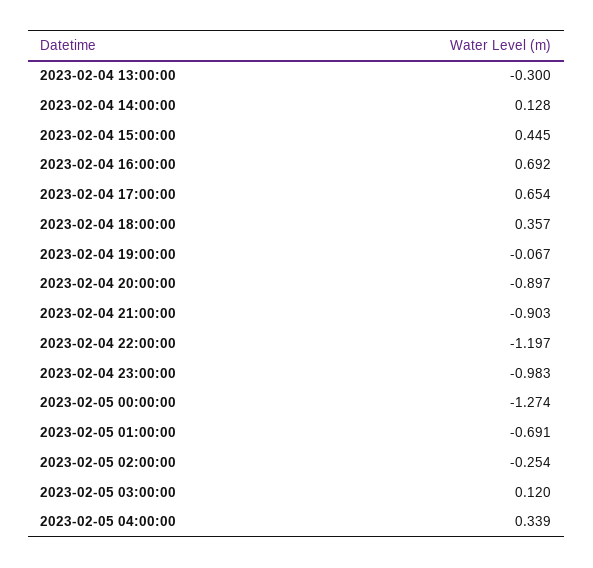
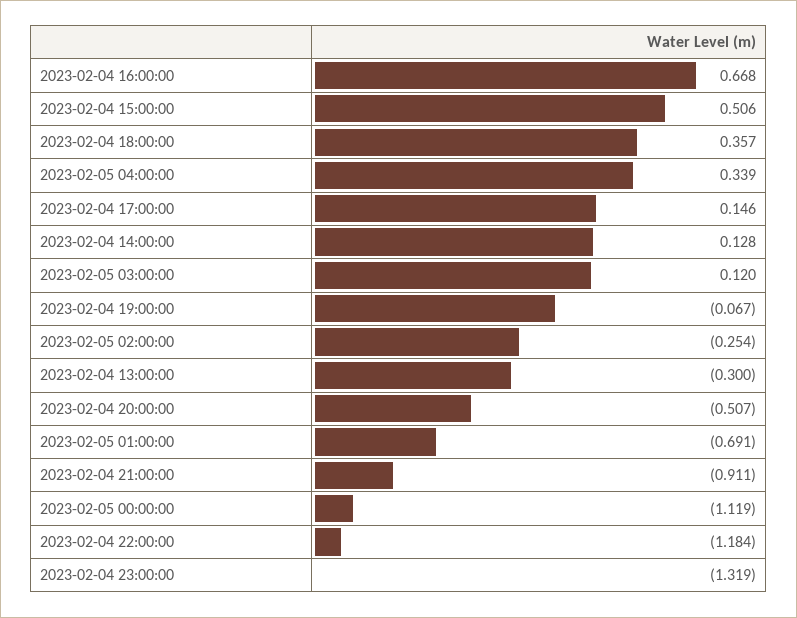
2023-02-04 15:00:00: 0.445 -> 0.506
2023-02-04 16:00:00: 0.692 -> 0.668
2023-02-04 17:00:00: 0.654 -> 0.146
2023-02-04 20:00:00: -0.897 -> -0.507
2023-02-04 21:00:00: -0.903 -> -0.911
2023-02-04 22:00:00: -1.197 -> -1.184
2023-02-04 23:00:00: -0.983 -> -1.319
2023-02-05 00:00:00: -1.274 -> -1.119

